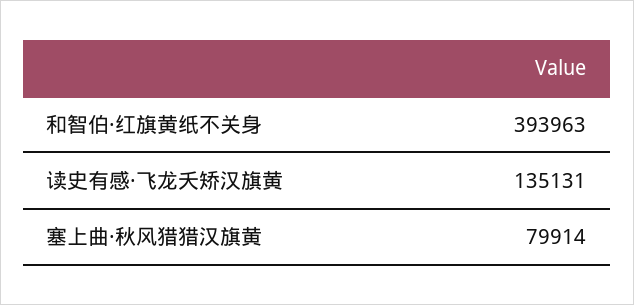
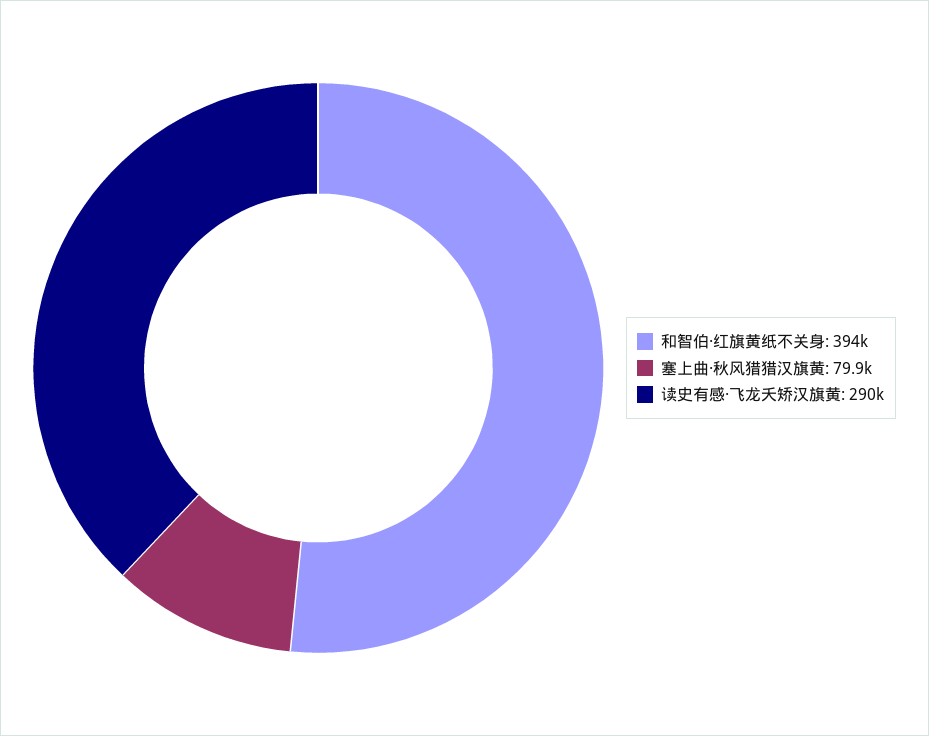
读史有感·飞龙夭矫汉旗黄: 135131 -> 290000

